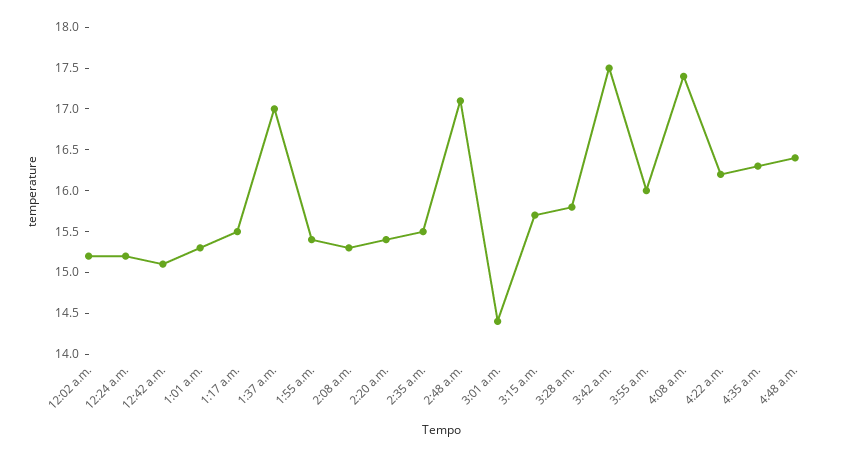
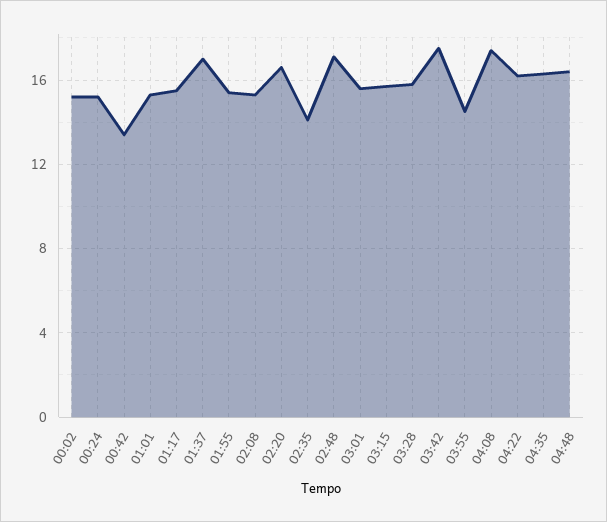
12:42 a.m.: 15.1 -> 13.5
2:20 a.m.: 15.4 -> 16.5
2:35 a.m.: 15.5 -> 14
3:01 a.m.: 14.4 -> 15.5
3:55 a.m.: 16 -> 14.5

